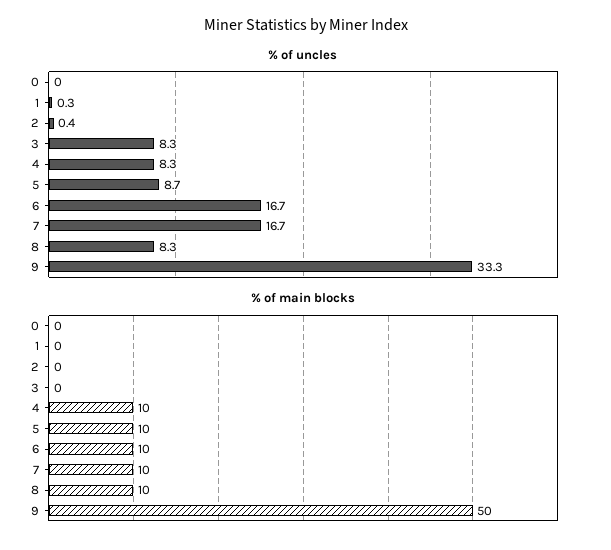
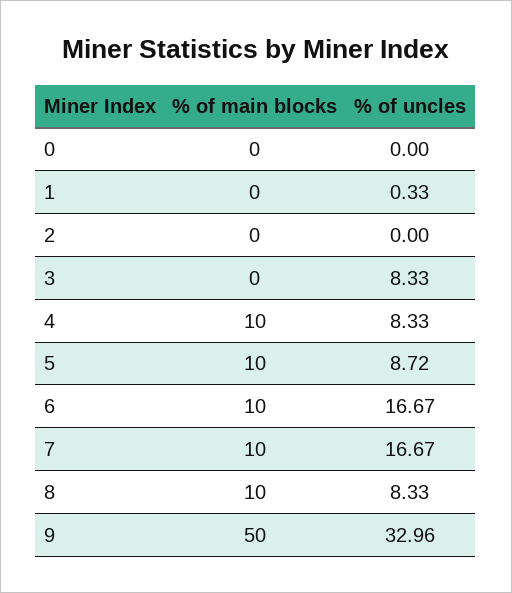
% of uncles, 2: 0.4 -> 0
% of uncles, 9: 33.3 -> 32.96

